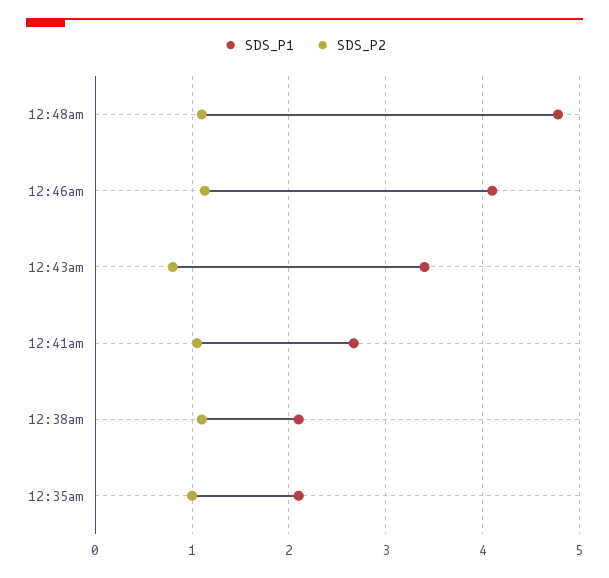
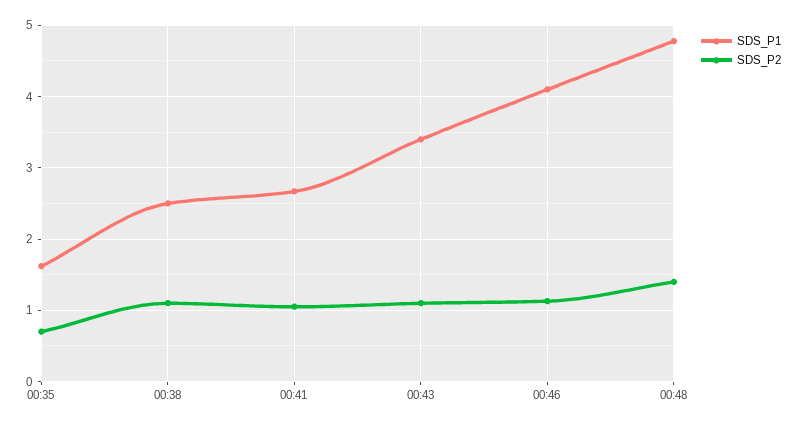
SDS_P2, 12:48am: 1.1 -> 1.4
SDS_P2, 12:43am: 0.8 -> 1.1
SDS_P1, 12:38am: 2.1 -> 2.5
SDS_P1, 12:35am: 2.1 -> 1.6
SDS_P2, 12:35am: 1 -> 0.7

